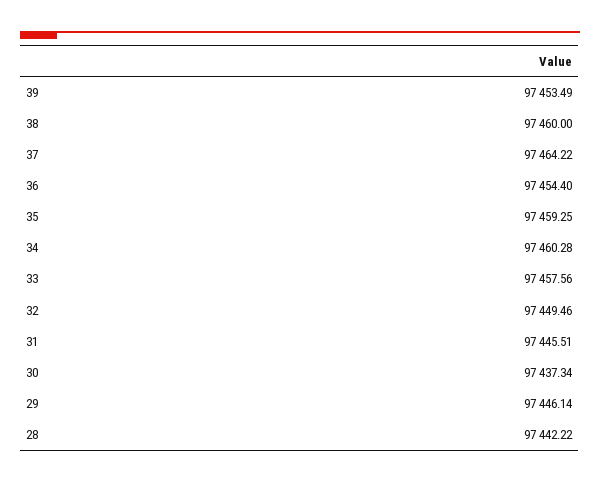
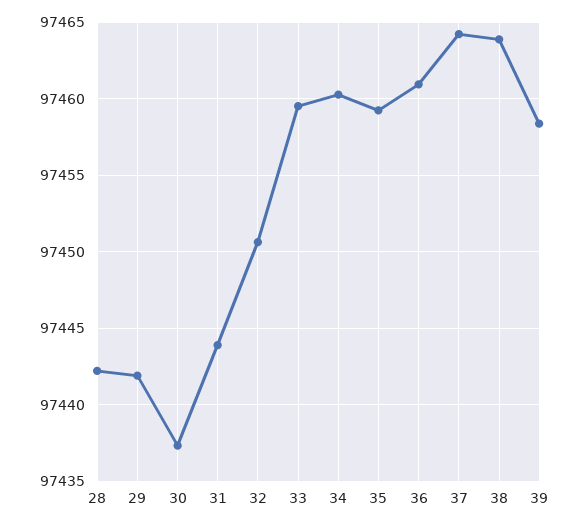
39: 97453.49 -> 97458.5
38: 97460 -> 97464
36: 97454.4 -> 97461
33: 97457.56 -> 97459.5
32: 97449.46 -> 97450.5
31: 97445.51 -> 97444
29: 97446.14 -> 97442

